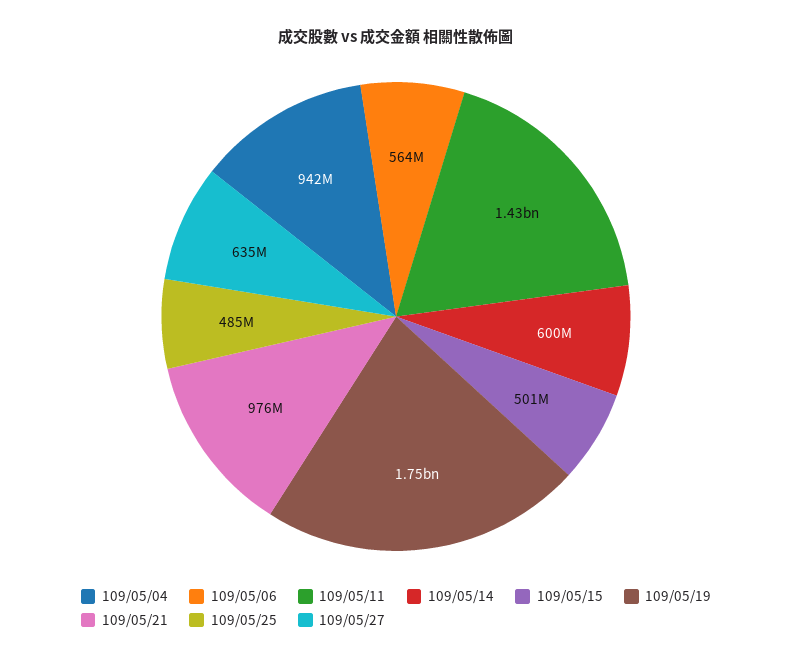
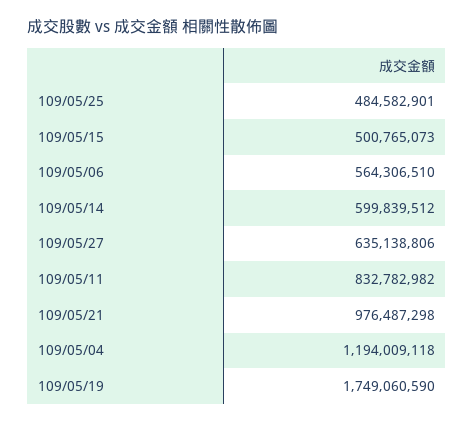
109/05/04: 942000000 -> 1194009118
109/05/11: 1430000000 -> 832782982

